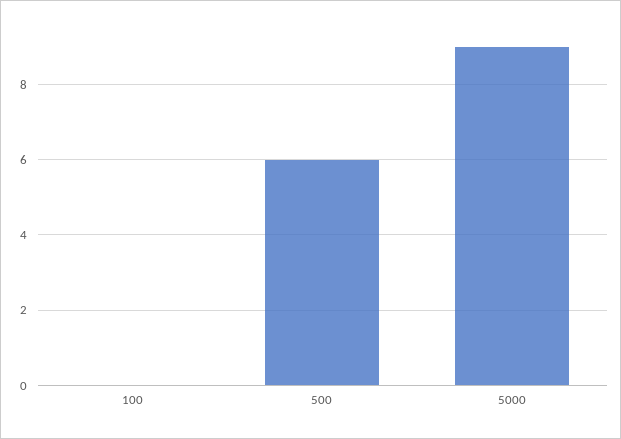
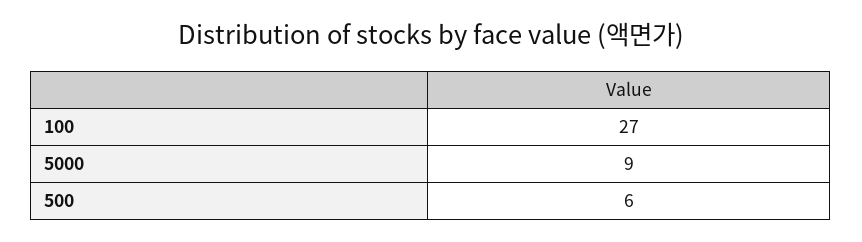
100: 0 -> 27

